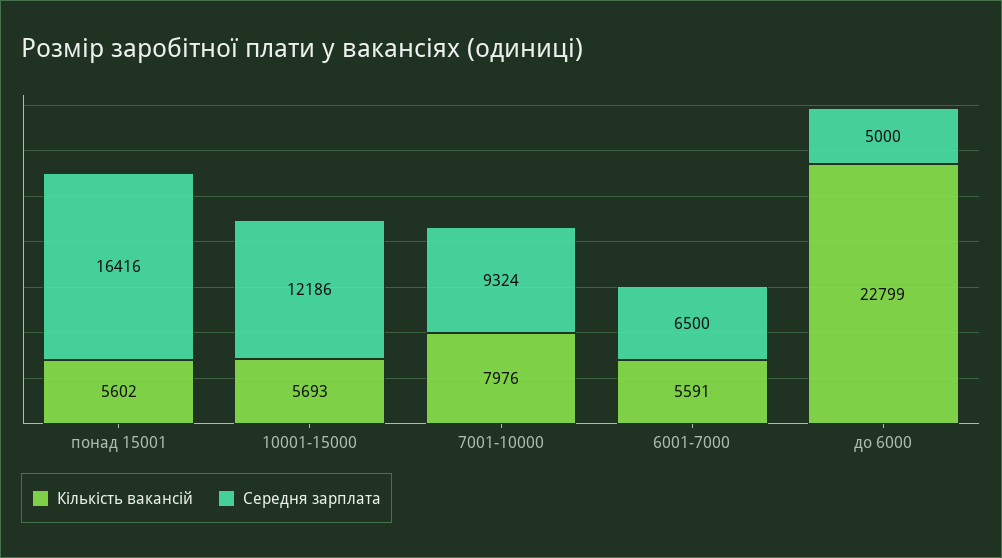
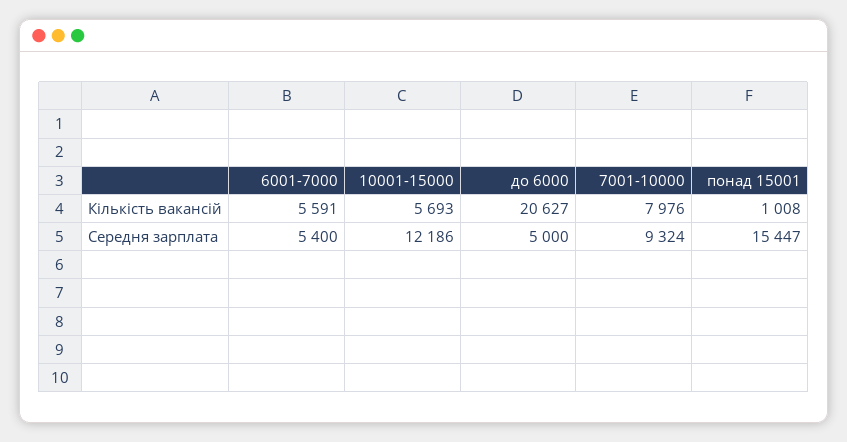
Кількість вакансій, понад 15001: 5602 -> 1008
Середня зарплата, понад 15001: 16416 -> 15447
Середня зарплата, 6001-7000: 6500 -> 5400
Кількість вакансій, до 6000: 22799 -> 20627

